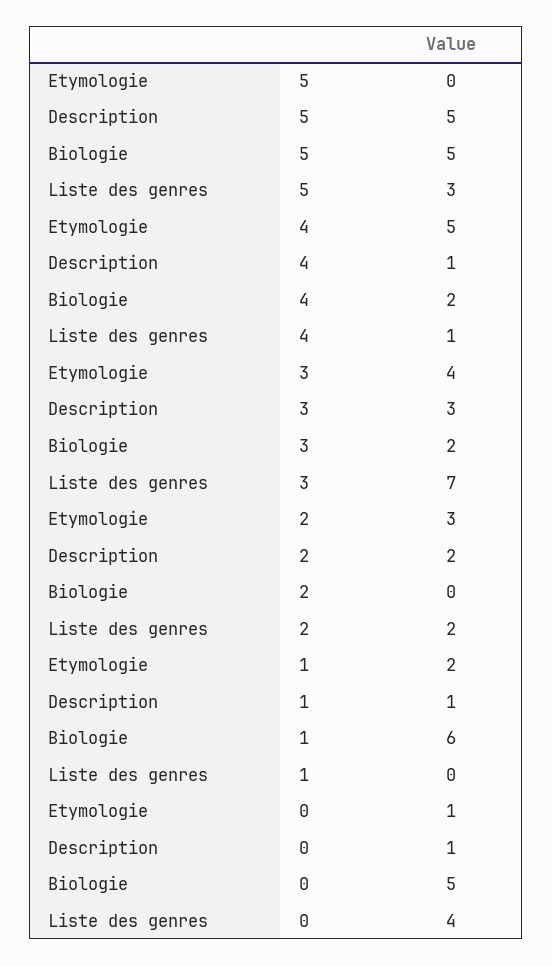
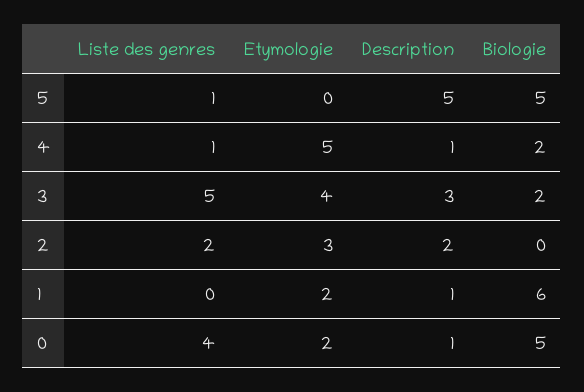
Liste des genres, 5: 3 -> 1
Liste des genres, 3: 7 -> 5
Etymologie, 0: 1 -> 2

